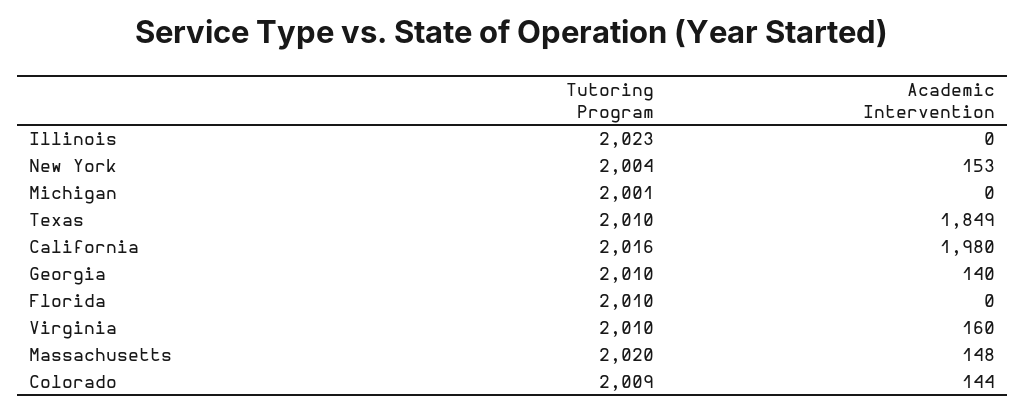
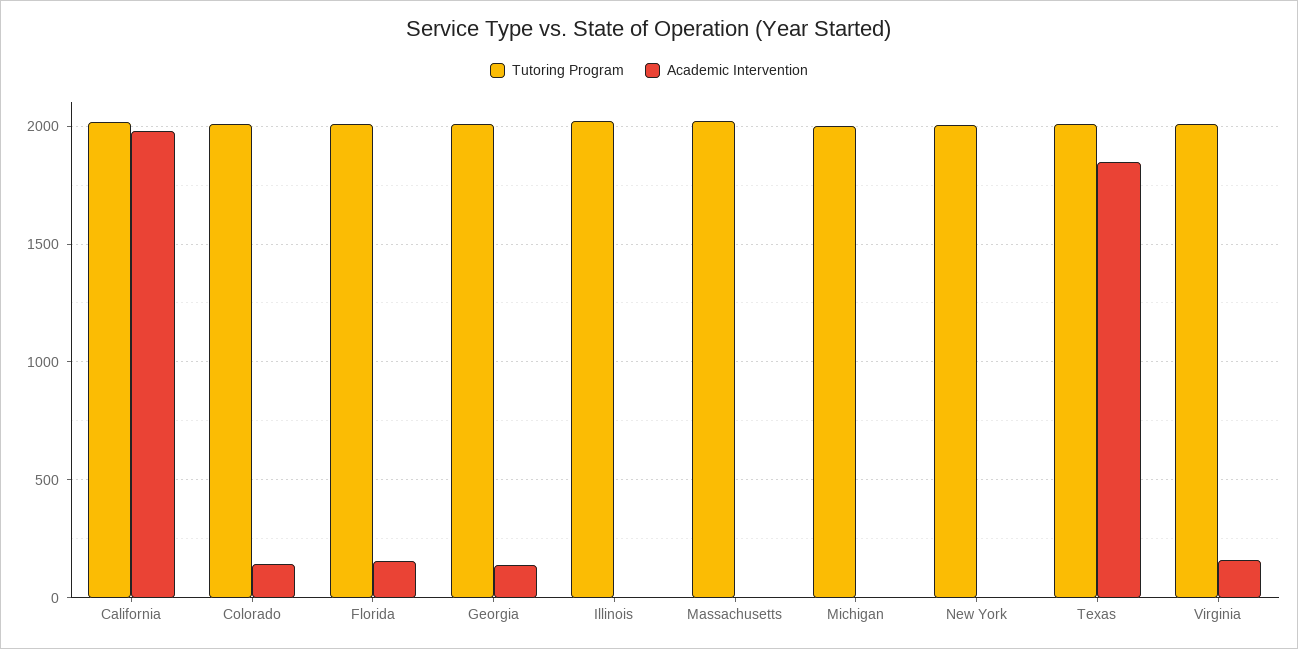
Academic Intervention, New York: 153 -> 0
Academic Intervention, Florida: 0 -> 150
Academic Intervention, Massachusetts: 148 -> 0

